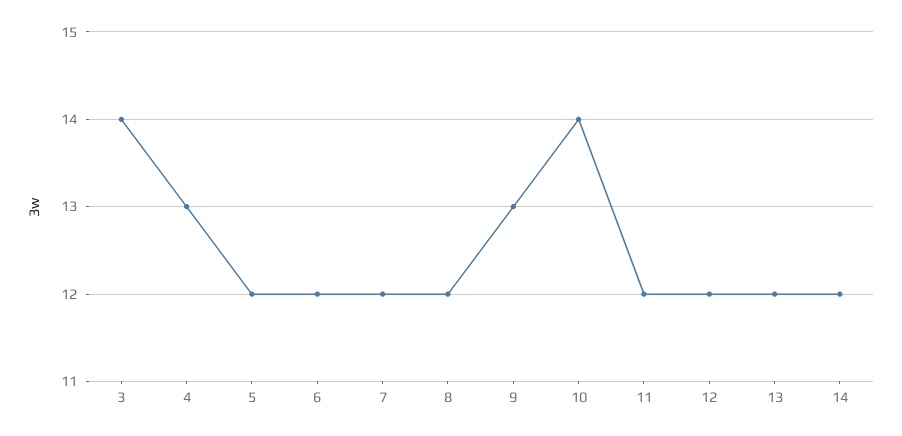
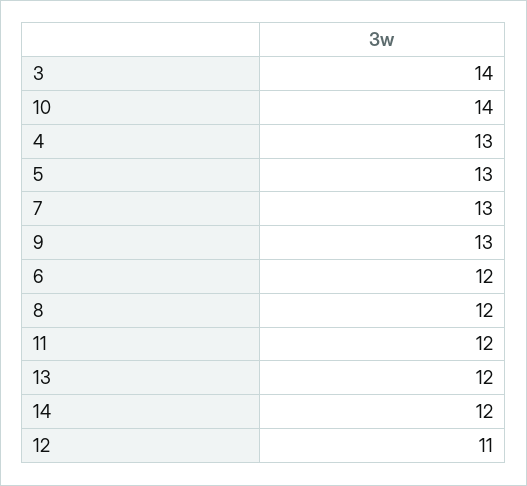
5: 12 -> 13
7: 12 -> 13
12: 12 -> 11

